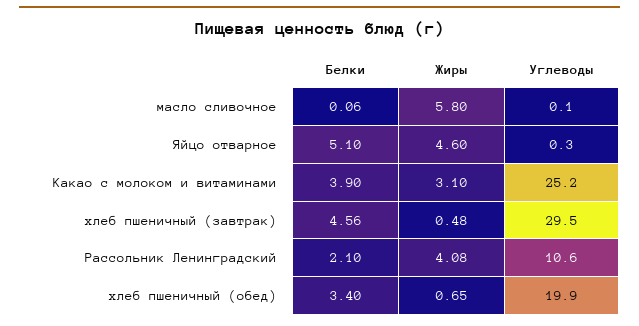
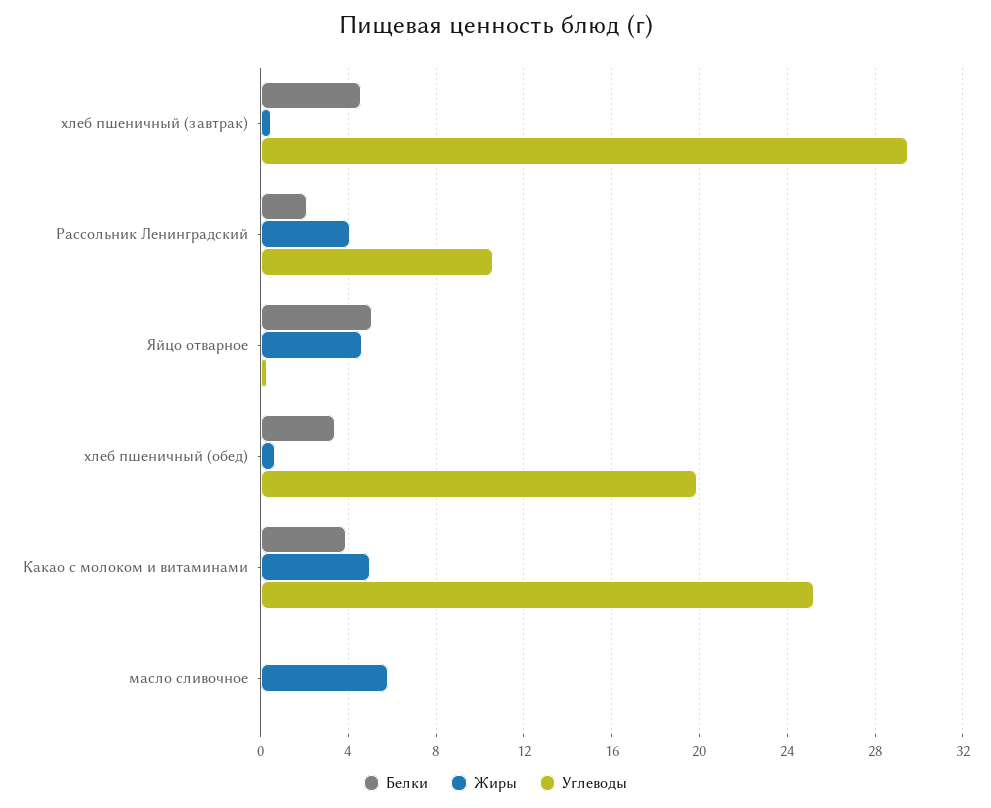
Жиры, Какао с молоком и витаминами: 3.1 -> 5

